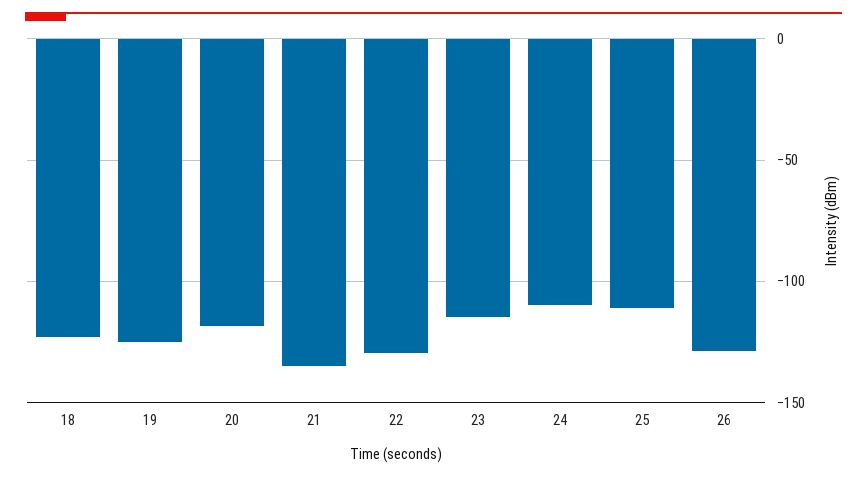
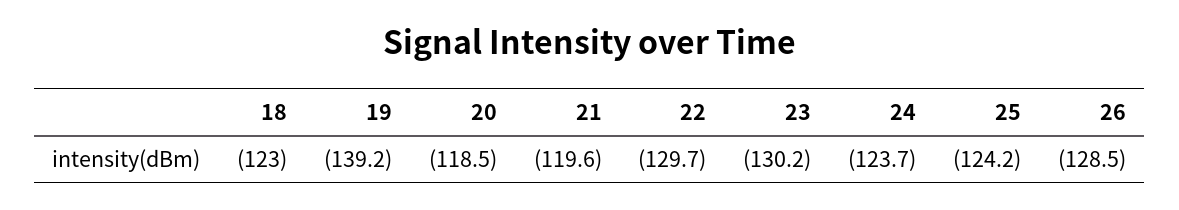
19: -125 -> -139.2
21: -135 -> -119.6
23: -115 -> -130.2
24: -110 -> -123.7
25: -110 -> -124.2

